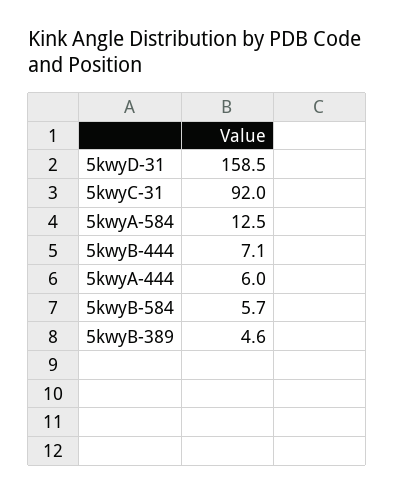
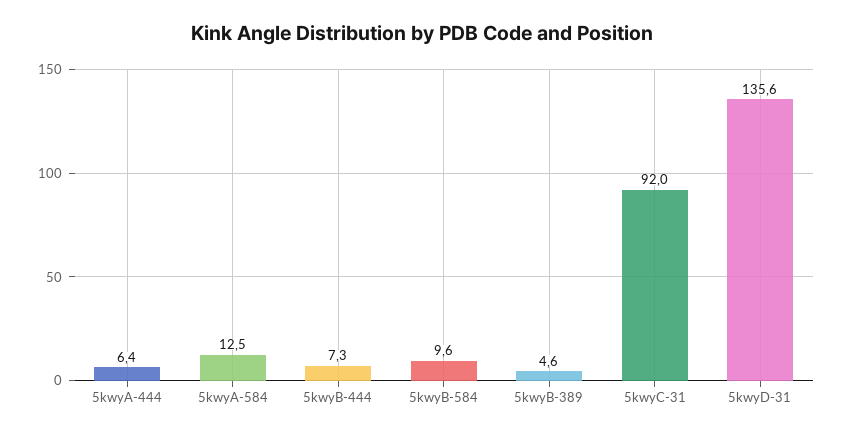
5kwyD-31: 158.5 -> 135.6
5kwyB-444: 7.1 -> 7.3
5kwyA-444: 6 -> 6.4
5kwyB-584: 5.7 -> 9.6

